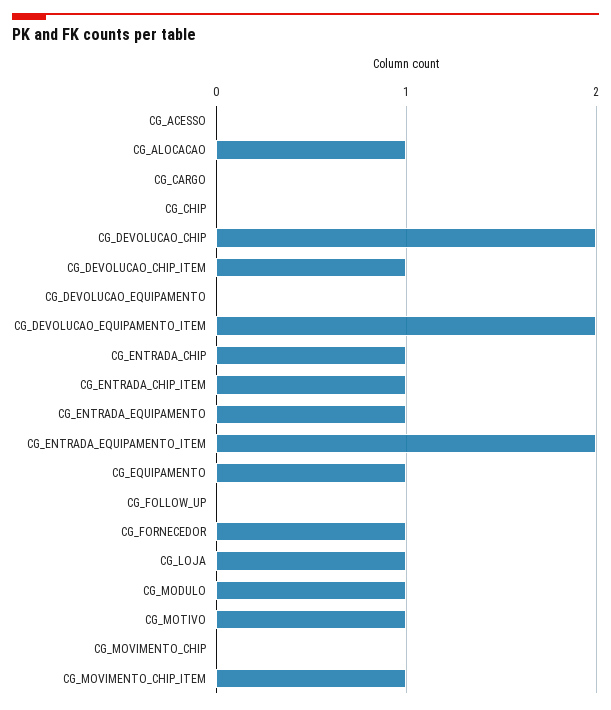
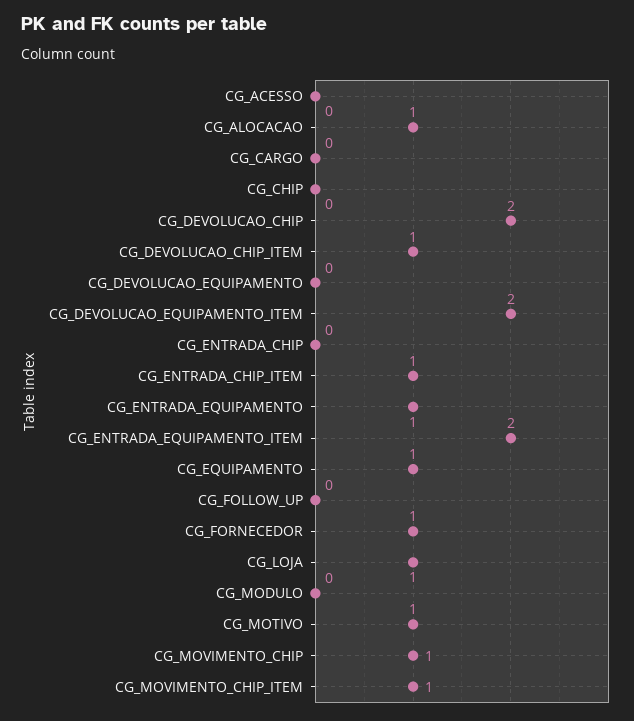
CG_ENTRADA_CHIP: 1 -> 0
CG_MODULO: 1 -> 0
CG_MOVIMENTO_CHIP: 0 -> 1

